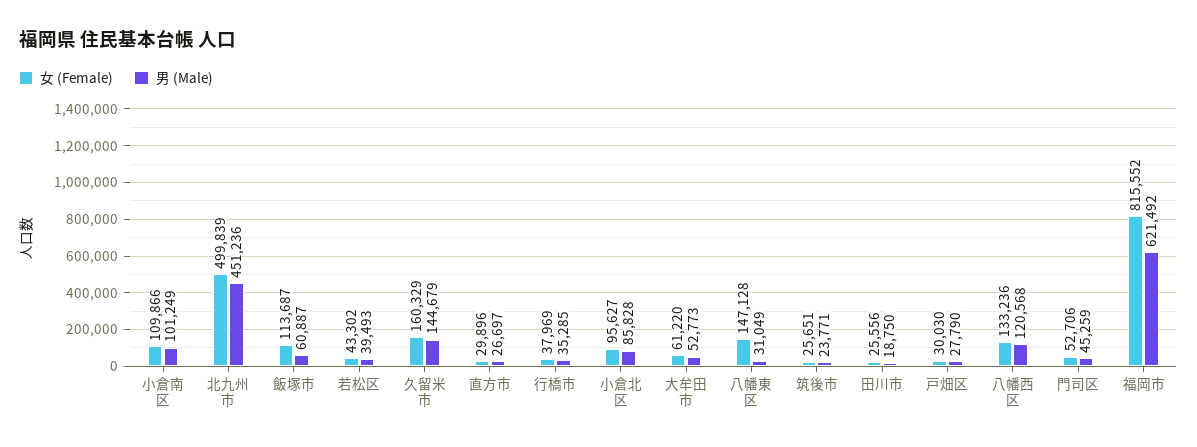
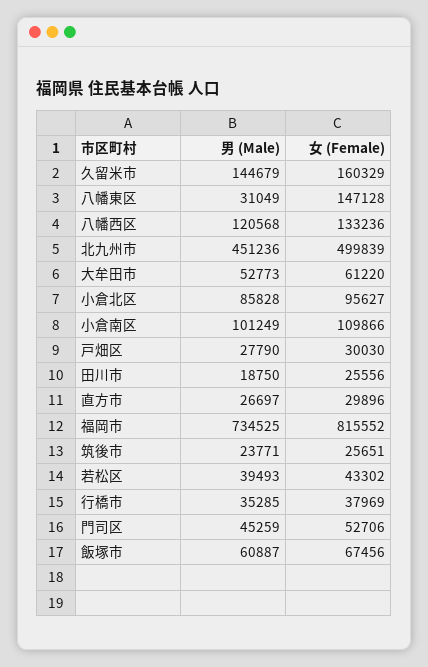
女 (Female), 飯塚市: 113687 -> 67456
男 (Male), 福岡市: 621492 -> 734525

